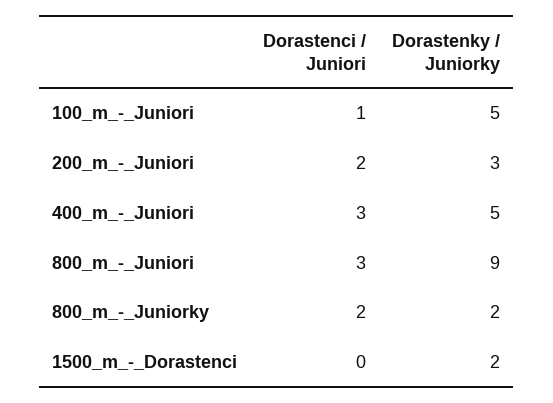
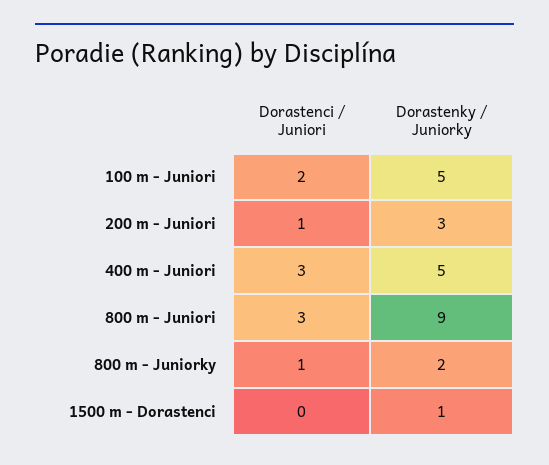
Dorastenci / Juniori, 100_m_-_Juniori: 1 -> 2
Dorastenci / Juniori, 200_m_-_Juniori: 2 -> 1
Dorastenci / Juniori, 800_m_-_Juniorky: 2 -> 1
Dorastenky / Juniorky, 1500_m_-_Dorastenci: 2 -> 1

